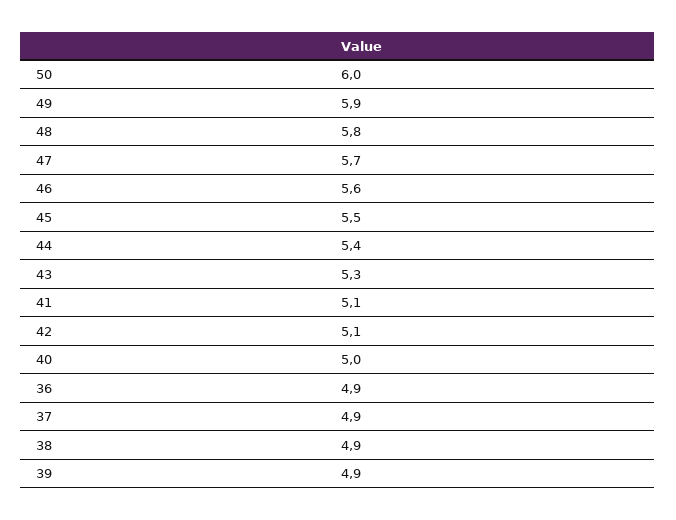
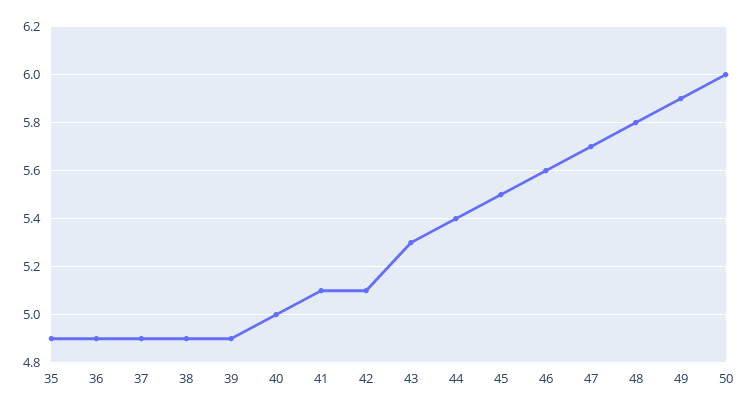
35: none -> 4.9

